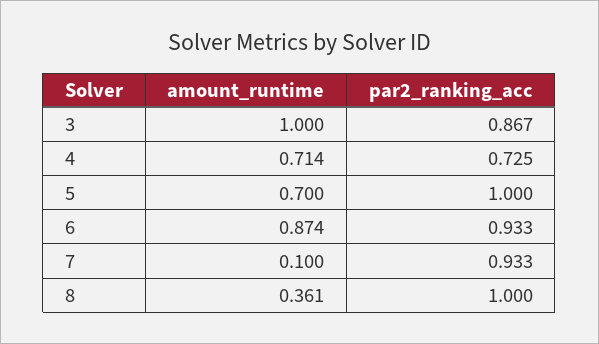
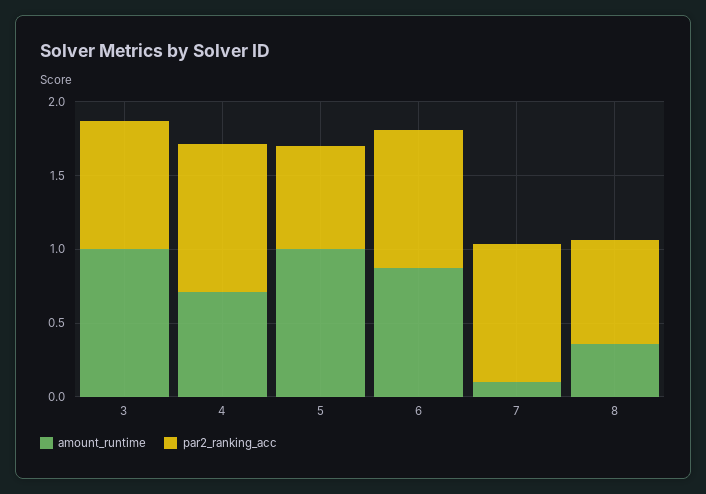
par2_ranking_acc, 4: 0.725 -> 1
amount_runtime, 5: 0.7 -> 1
par2_ranking_acc, 5: 1 -> 0.7
par2_ranking_acc, 8: 1 -> 0.7

